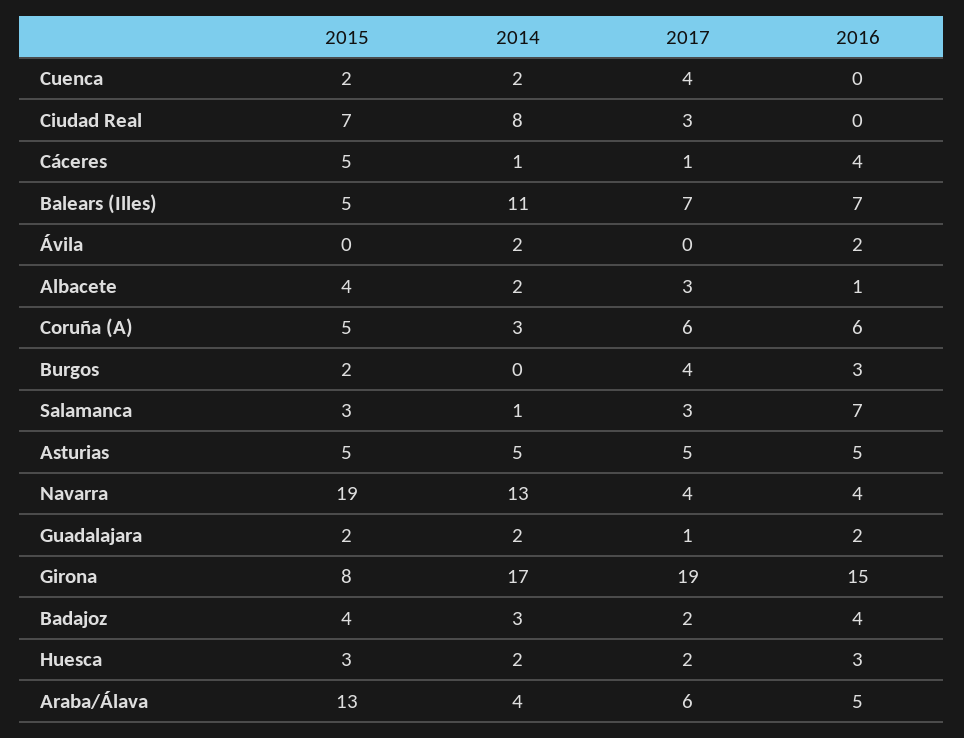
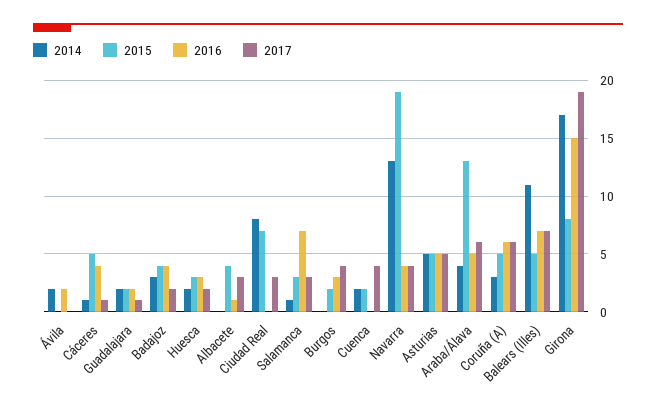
2014, Albacete: 2 -> 0

